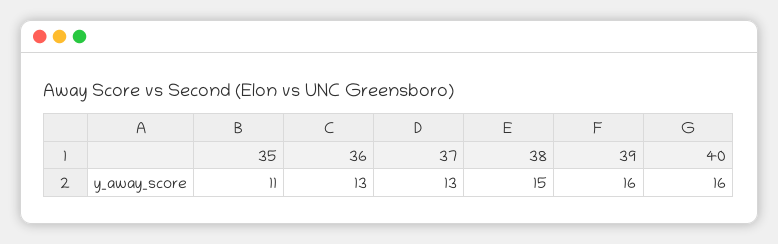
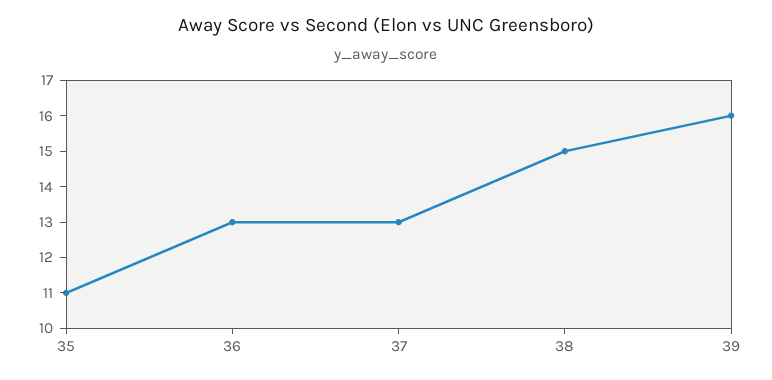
40: 16 -> none

